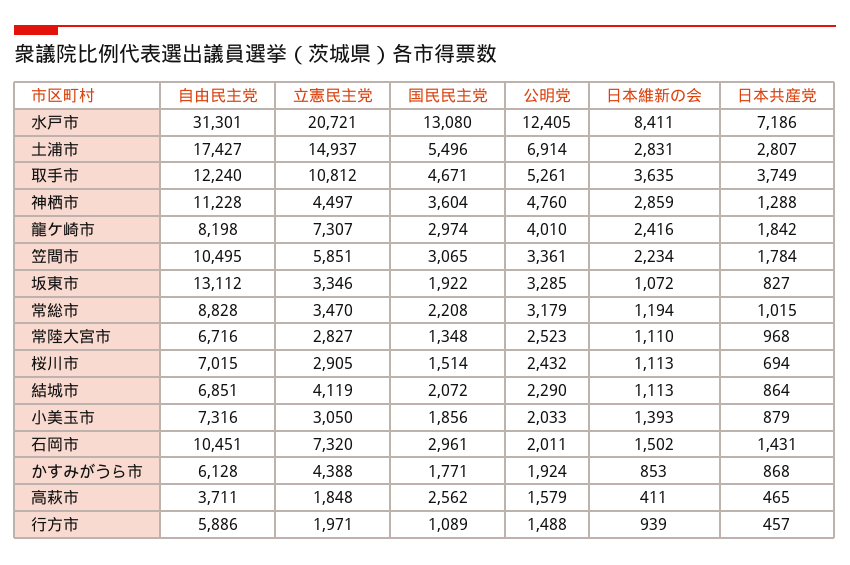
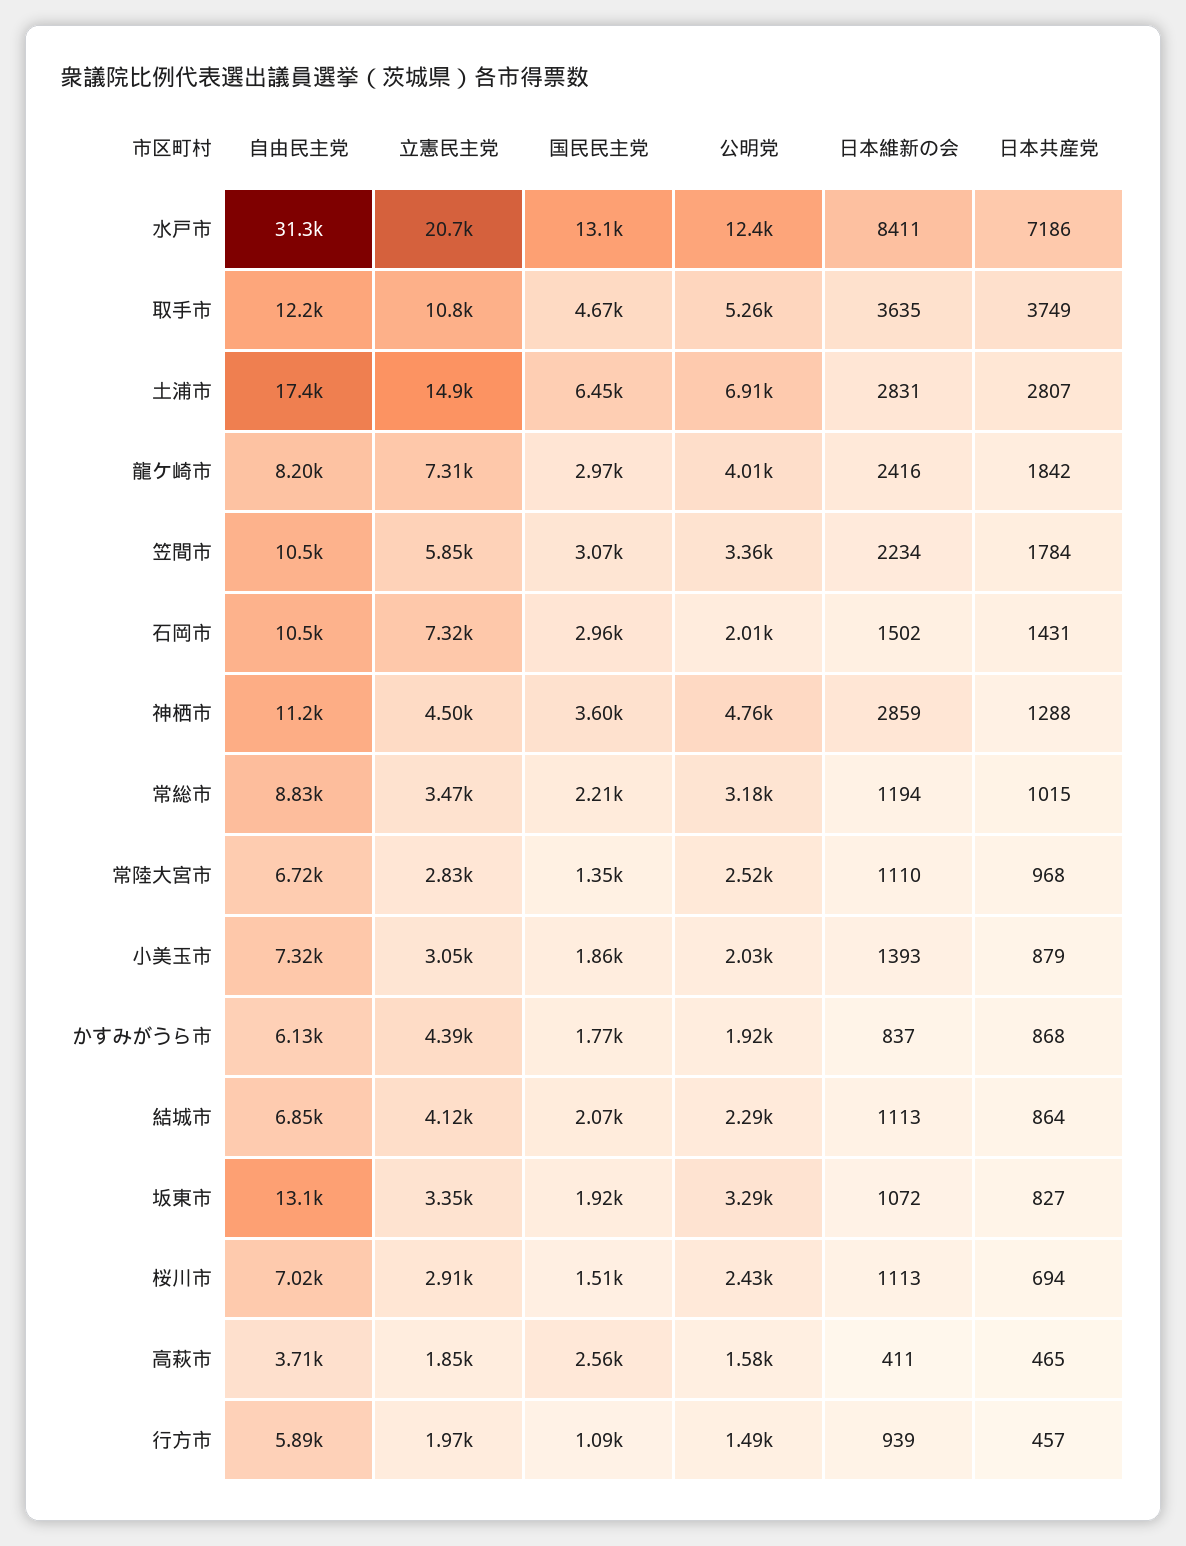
国民民主党, 土浦市: 5496 -> 6450
日本維新の会, かすみがうら市: 853 -> 837

